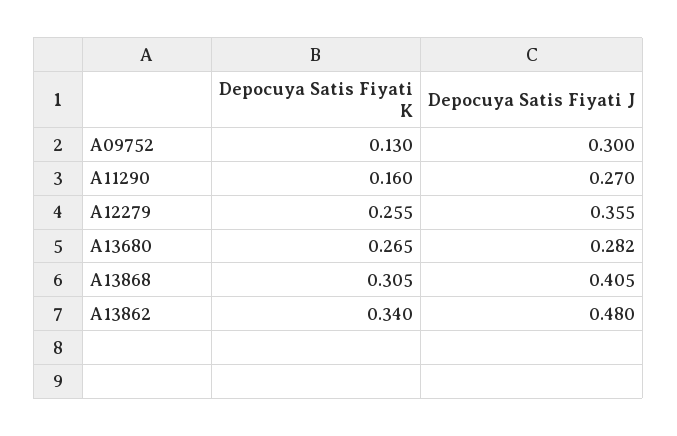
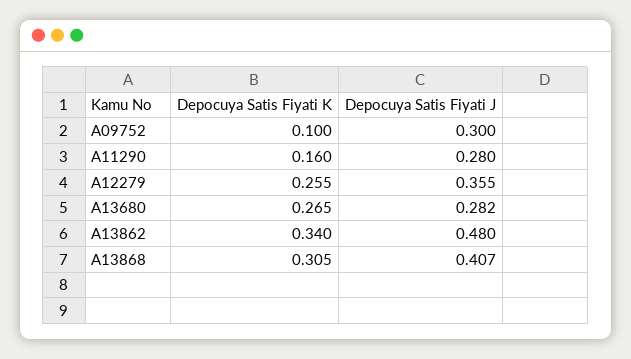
Depocuya Satis Fiyati K, A09752: 0.13 -> 0.1
Depocuya Satis Fiyati J, A11290: 0.27 -> 0.28
Depocuya Satis Fiyati J, A13868: 0.405 -> 0.407

